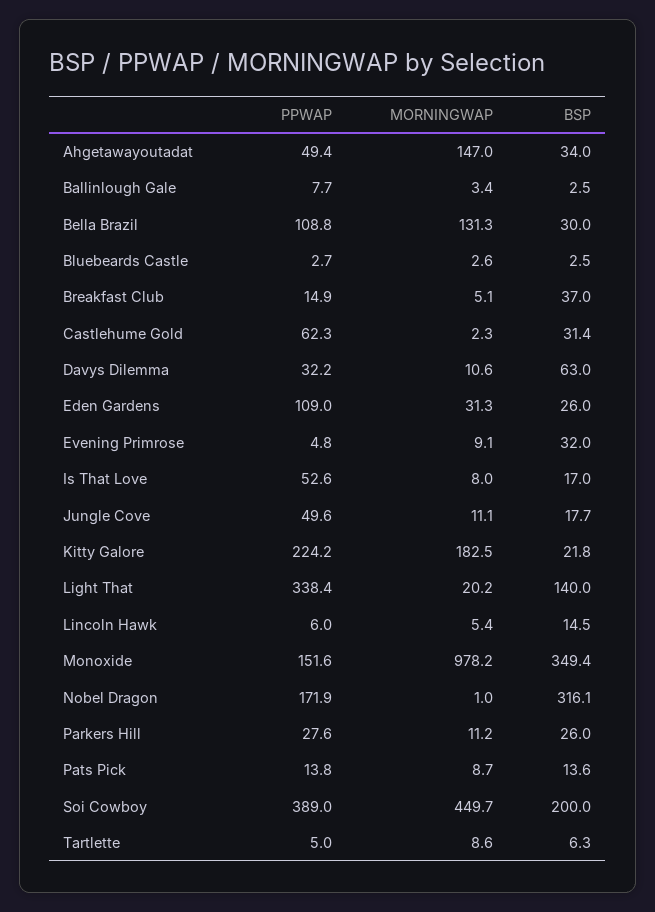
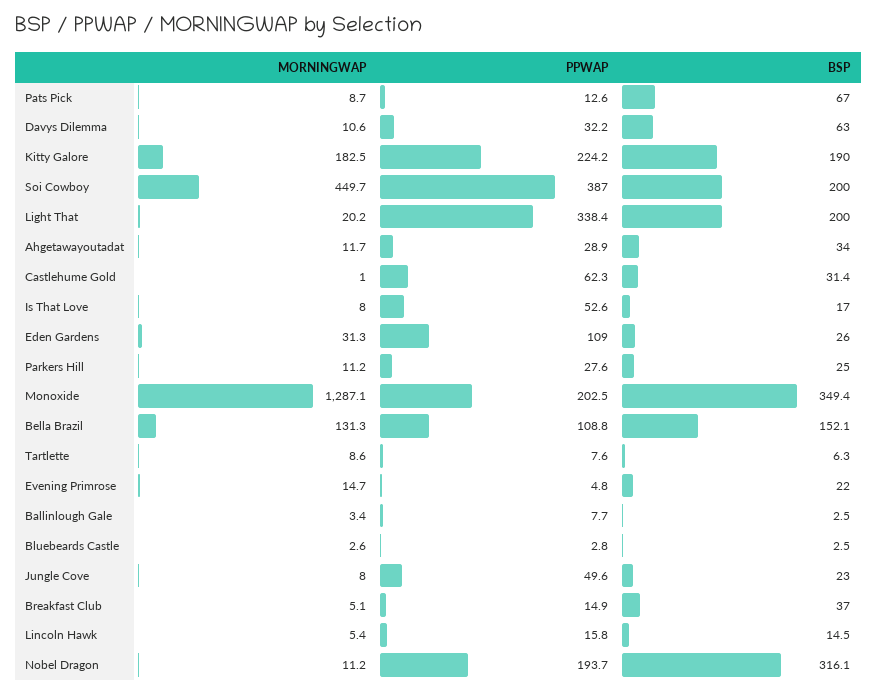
PPWAP, Ahgetawayoutadat: 49.4 -> 28.9
MORNINGWAP, Ahgetawayoutadat: 147 -> 11.7
BSP, Bella Brazil: 30 -> 152.1
PPWAP, Bluebeards Castle: 2.7 -> 2.8
MORNINGWAP, Castlehume Gold: 2.3 -> 1
MORNINGWAP, Evening Primrose: 9.1 -> 14.7
BSP, Evening Primrose: 32 -> 22
MORNINGWAP, Jungle Cove: 11.1 -> 8
BSP, Jungle Cove: 17.7 -> 23
BSP, Kitty Galore: 21.8 -> 190
BSP, Light That: 140 -> 200
PPWAP, Lincoln Hawk: 6 -> 15.8
PPWAP, Monoxide: 151.6 -> 202.5
MORNINGWAP, Monoxide: 978.2 -> 1287.1
PPWAP, Nobel Dragon: 171.9 -> 193.7
MORNINGWAP, Nobel Dragon: 1 -> 11.2
BSP, Parkers Hill: 26 -> 25
PPWAP, Pats Pick: 13.8 -> 12.6
BSP, Pats Pick: 13.6 -> 67
PPWAP, Soi Cowboy: 389 -> 387
PPWAP, Tartlette: 5 -> 7.6

